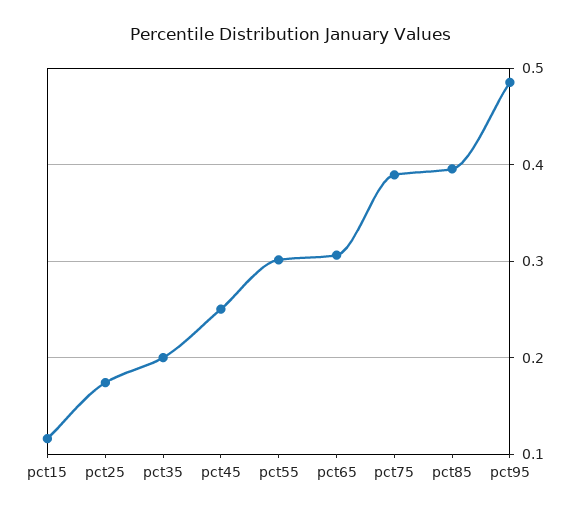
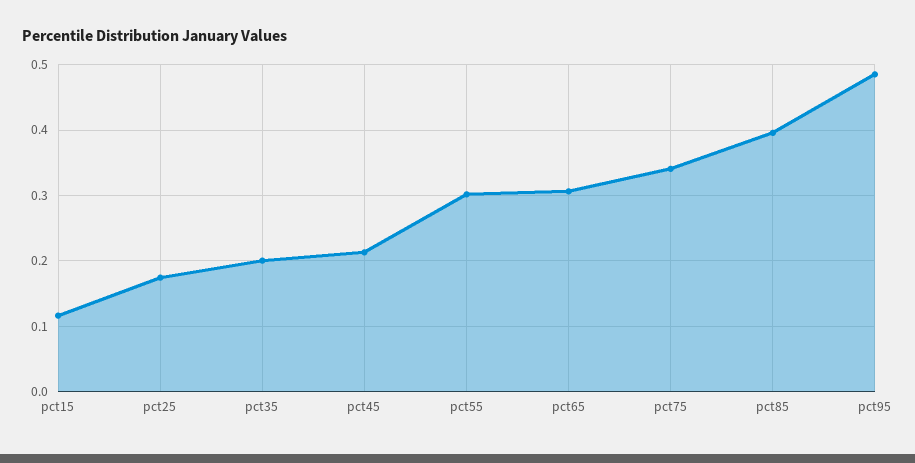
pct45: 0.25 -> 0.21
pct75: 0.39 -> 0.34

